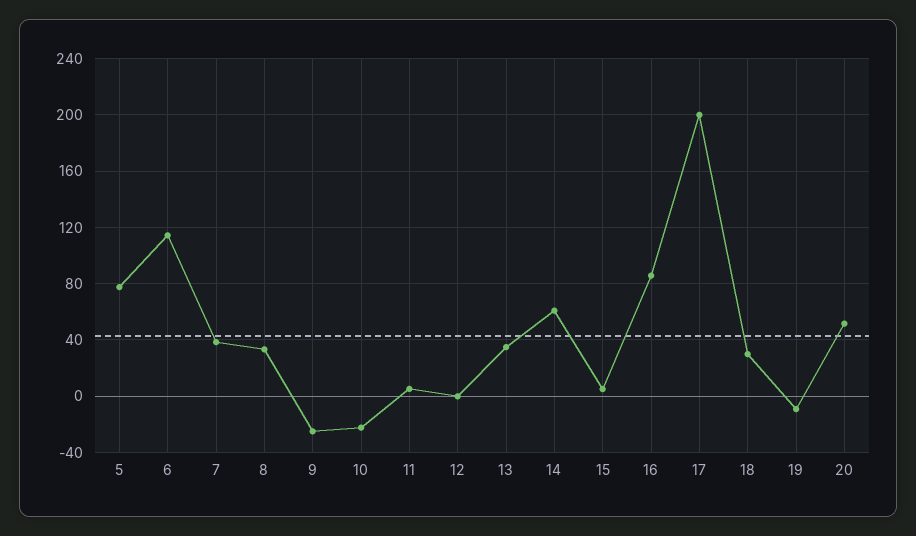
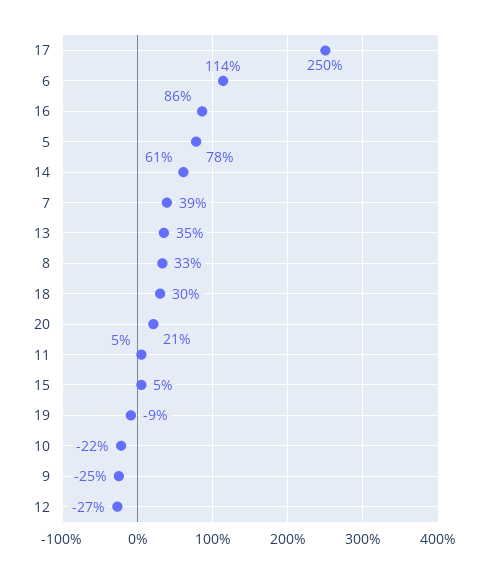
12: 0 -> -27
17: 200 -> 250
20: 50 -> 21

